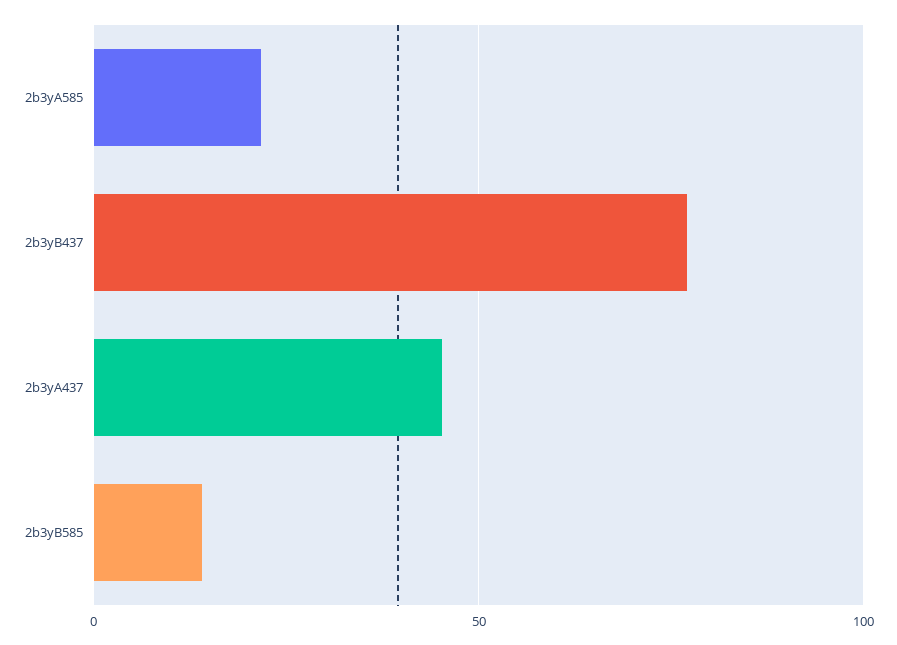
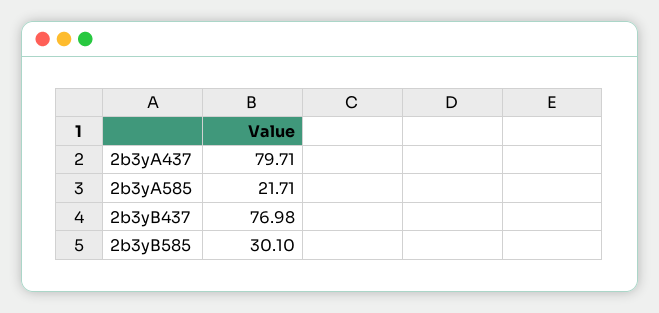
2b3yA437: 45 -> 79.71
2b3yB585: 15 -> 30.1

